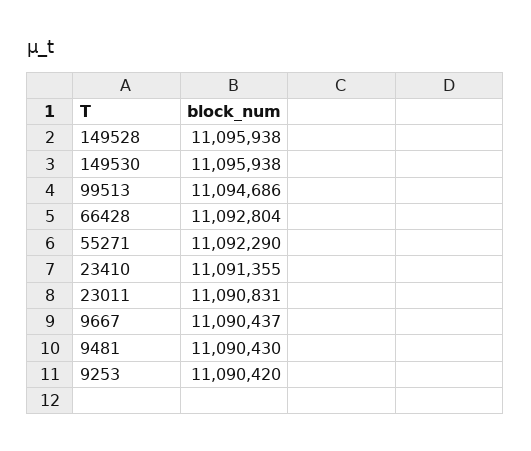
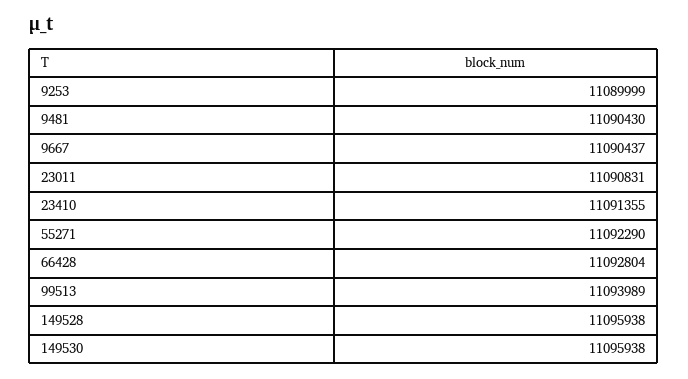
99513: 11094686 -> 11093989
9253: 11090420 -> 11089999

